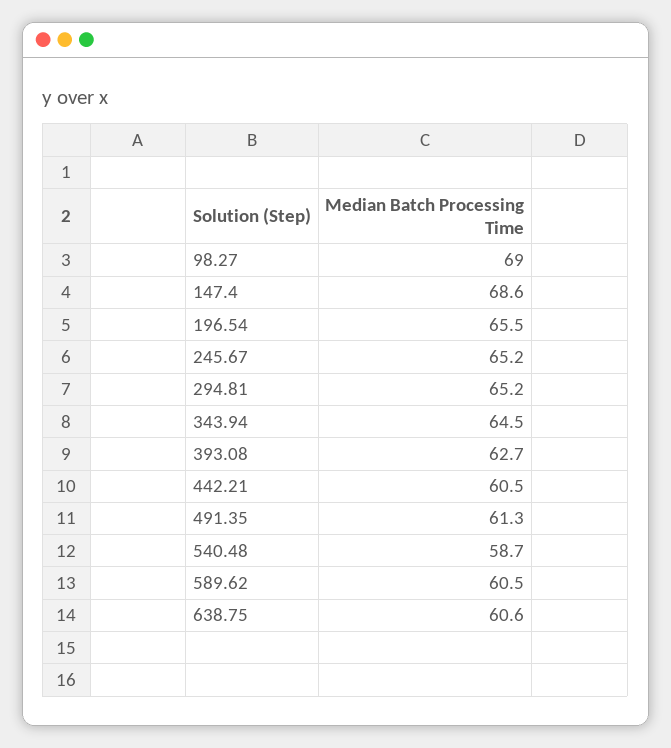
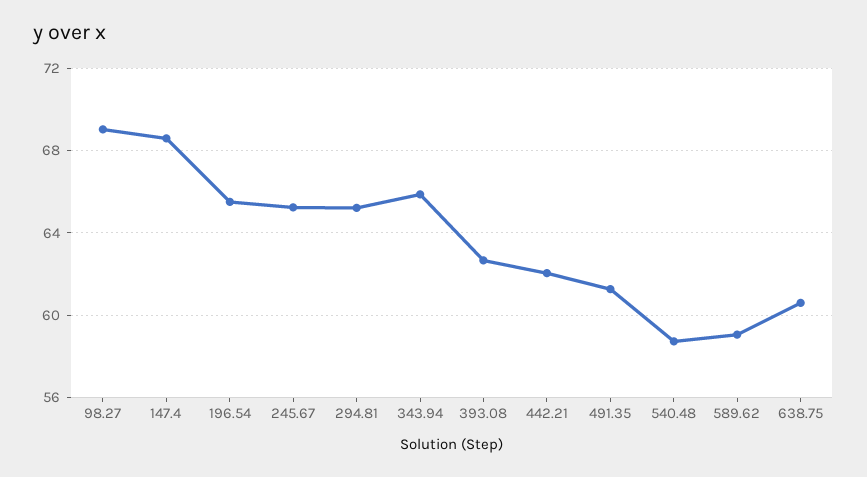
343.94: 64.5 -> 66
442.21: 60.5 -> 62
589.62: 60.5 -> 59

